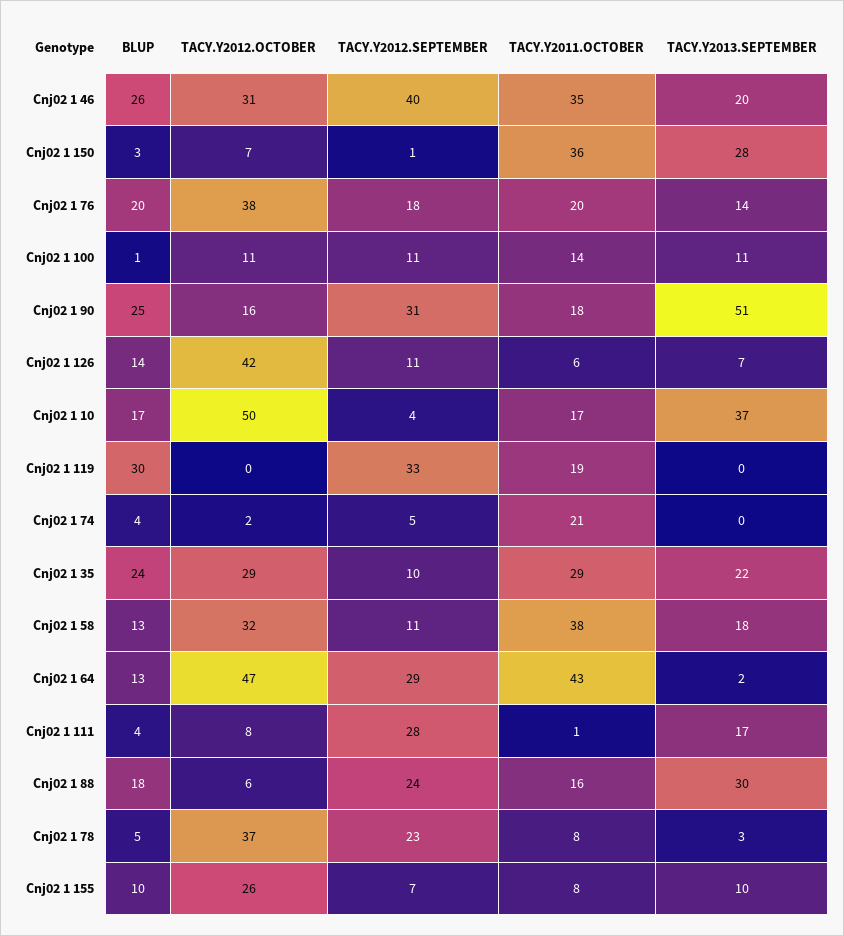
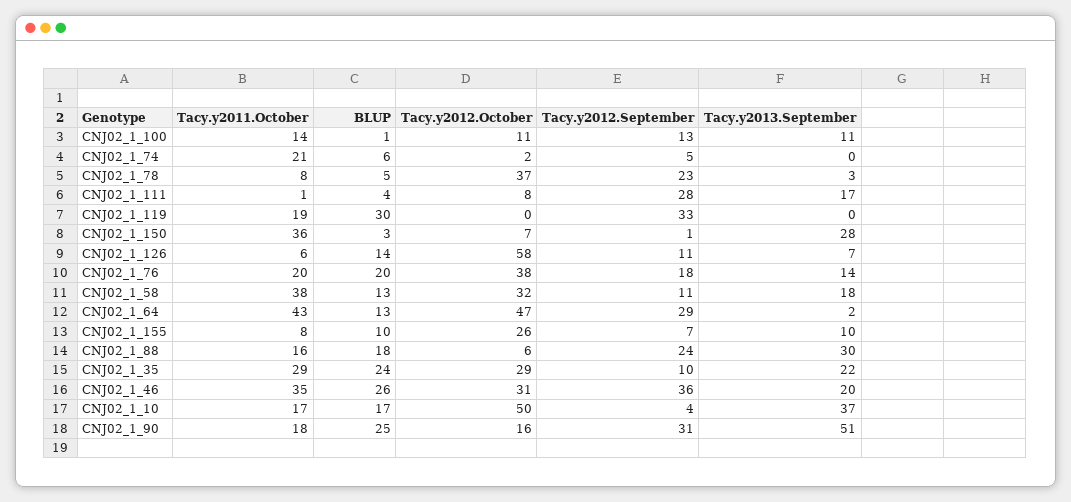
TACY.Y2012.SEPTEMBER, Cnj02 1 46: 40 -> 36
TACY.Y2012.SEPTEMBER, Cnj02 1 100: 11 -> 13
TACY.Y2012.OCTOBER, Cnj02 1 126: 42 -> 58
BLUP, Cnj02 1 74: 4 -> 6

